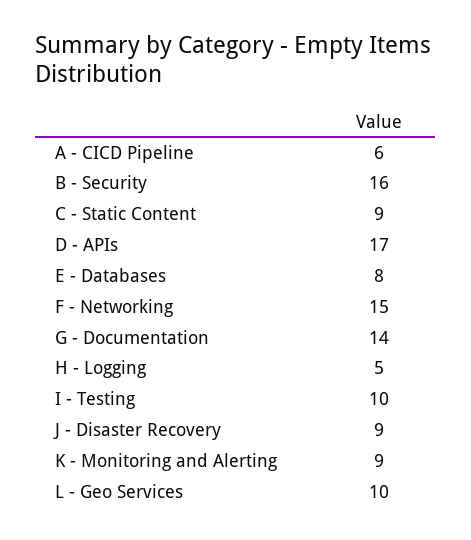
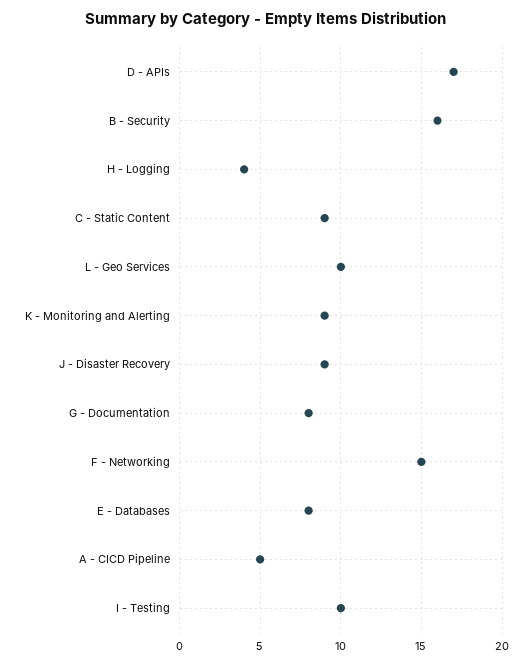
A - CICD Pipeline: 6 -> 5
G - Documentation: 14 -> 8
H - Logging: 5 -> 4

